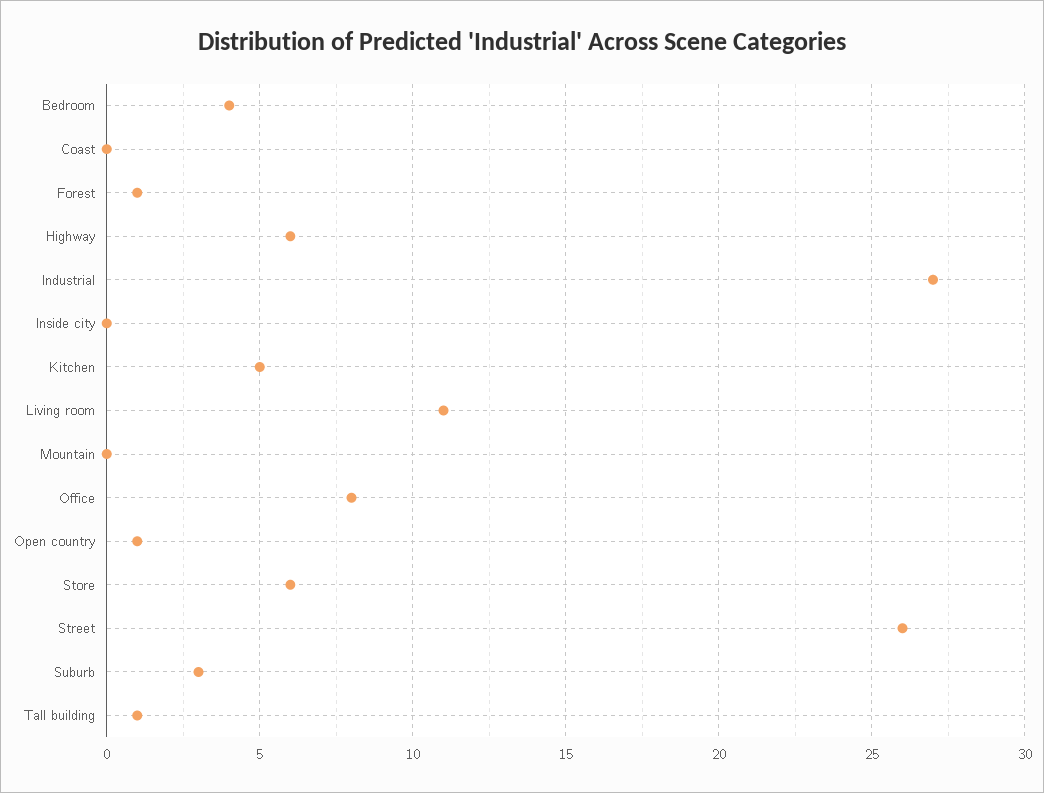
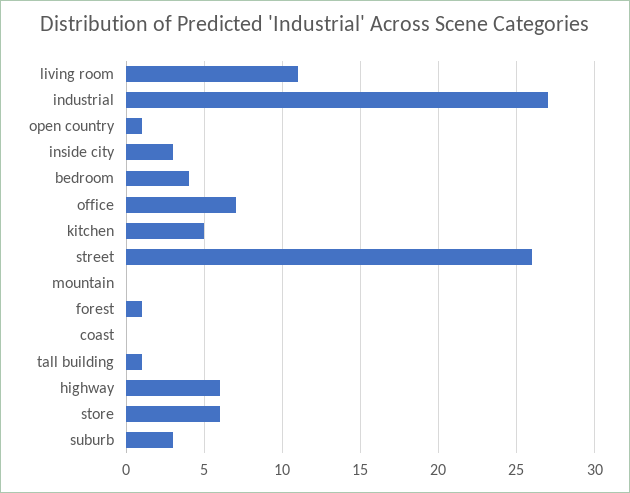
Inside city: 0 -> 3
Office: 8 -> 7

